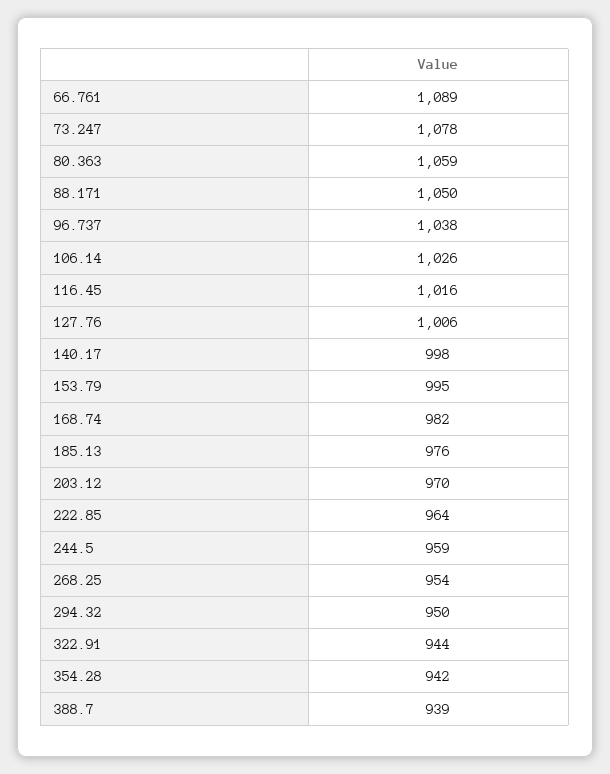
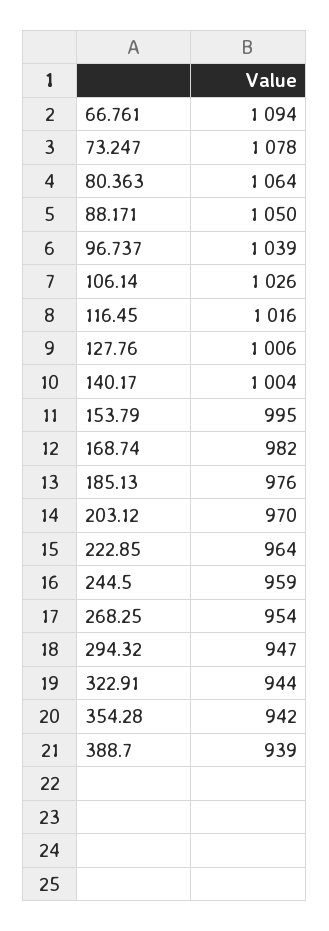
66.761: 1089 -> 1094
80.363: 1059 -> 1064
96.737: 1038 -> 1039
140.17: 998 -> 1004
294.32: 950 -> 947

